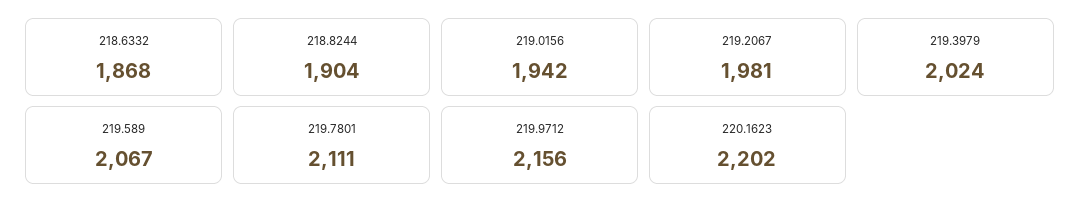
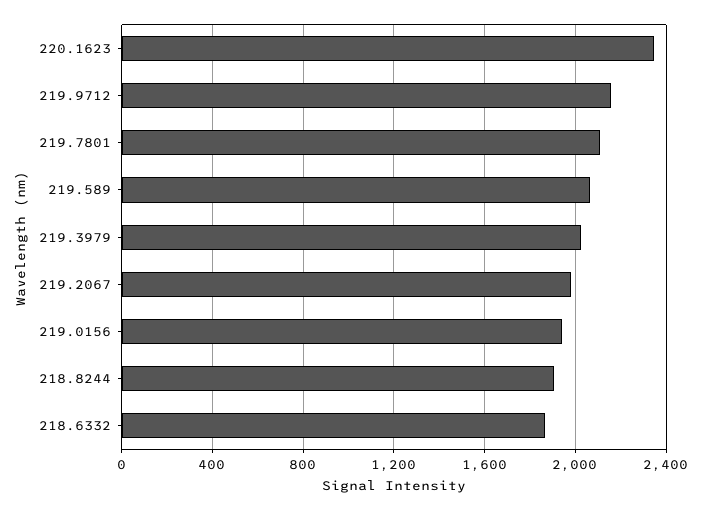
220.1623: 2202 -> 2350

